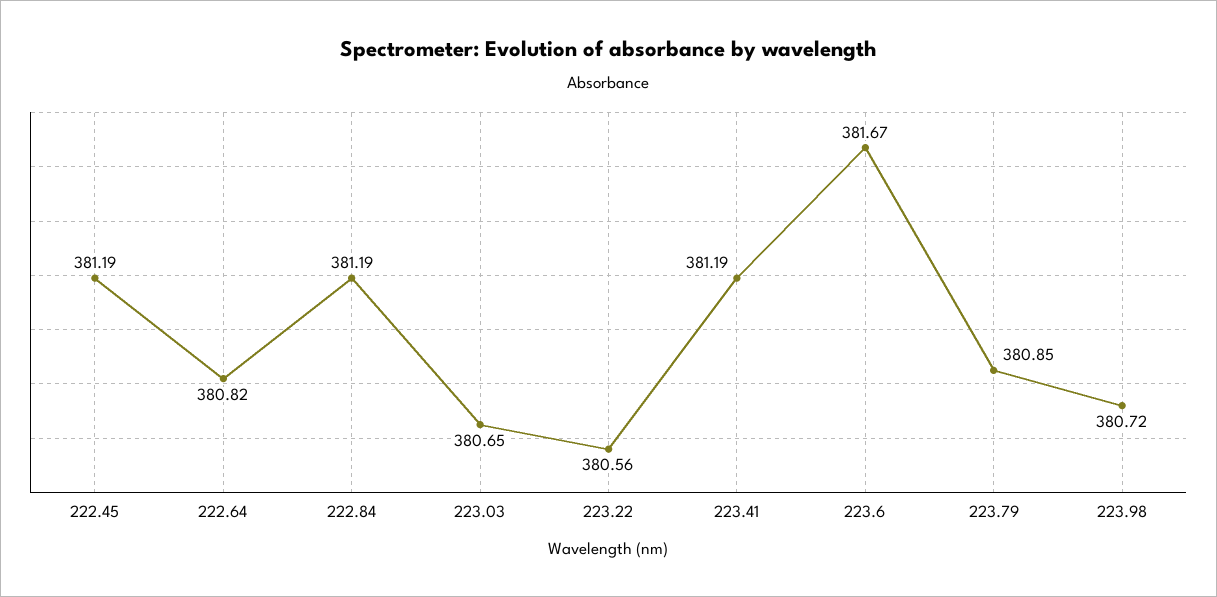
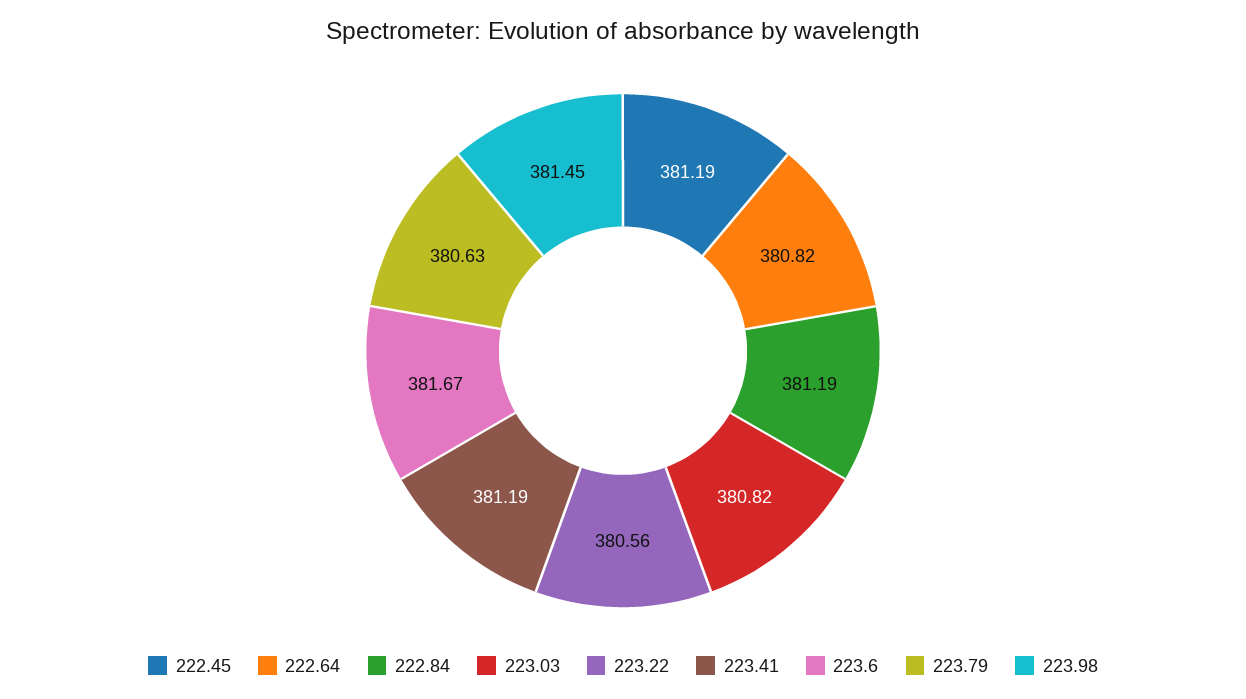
223.03: 380.65 -> 380.82
223.79: 380.85 -> 380.63
223.98: 380.72 -> 381.45

